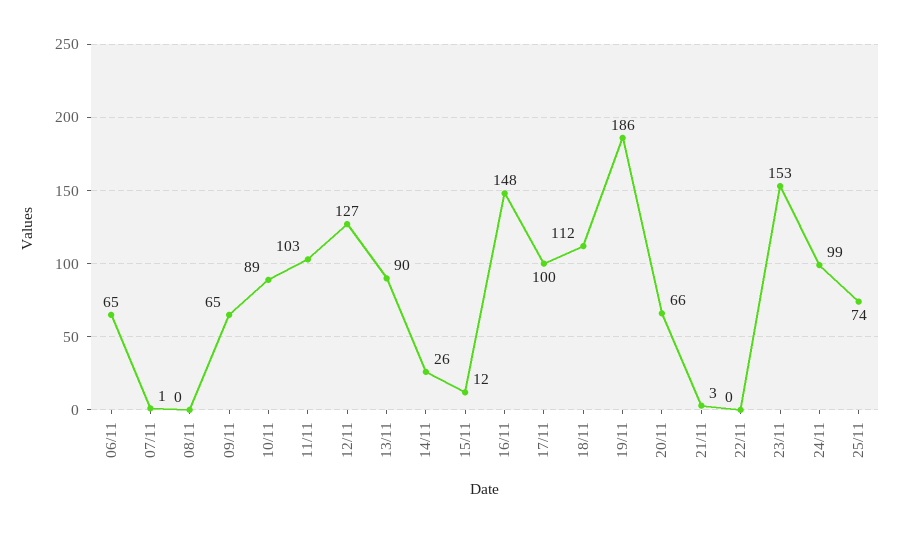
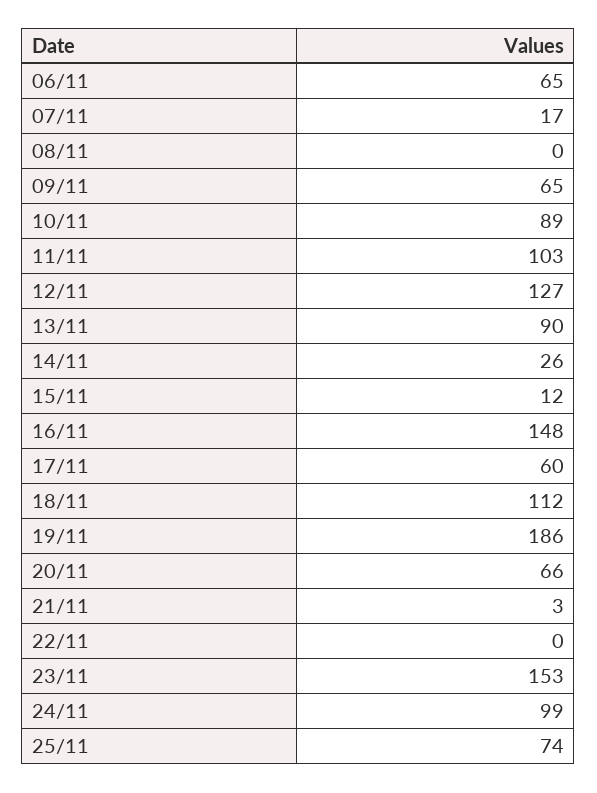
07/11: 1 -> 17
17/11: 100 -> 60

